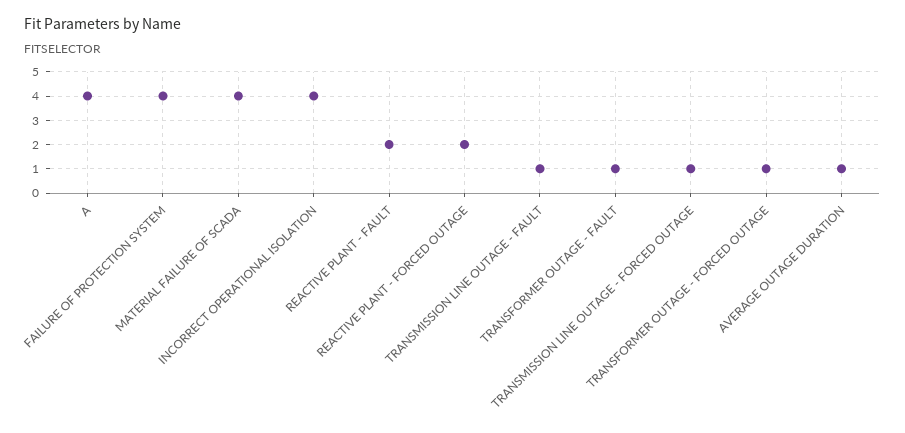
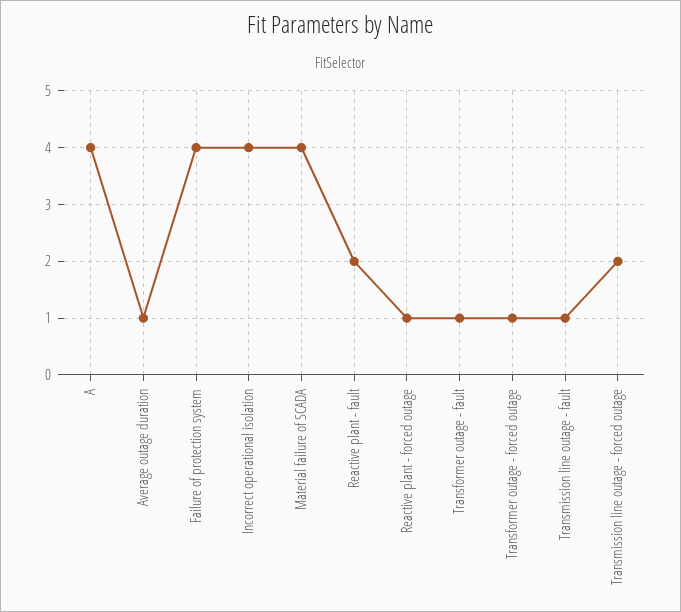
REACTIVE PLANT - FORCED OUTAGE: 2 -> 1
TRANSMISSION LINE OUTAGE - FORCED OUTAGE: 1 -> 2

